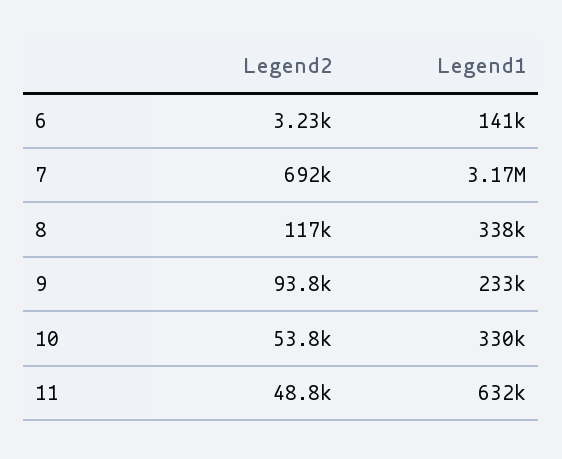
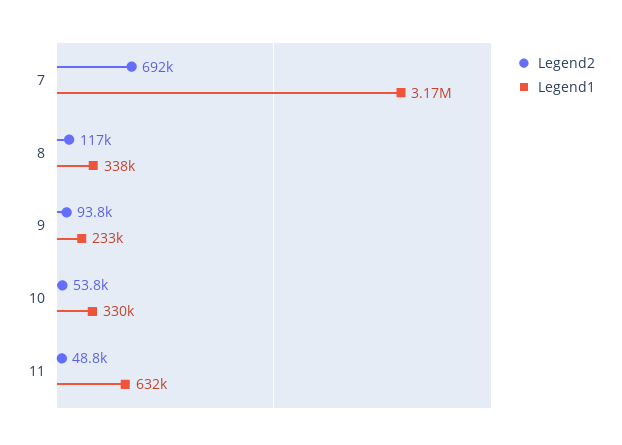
Legend2, 6: 3230 -> none
Legend1, 6: 141000 -> none

